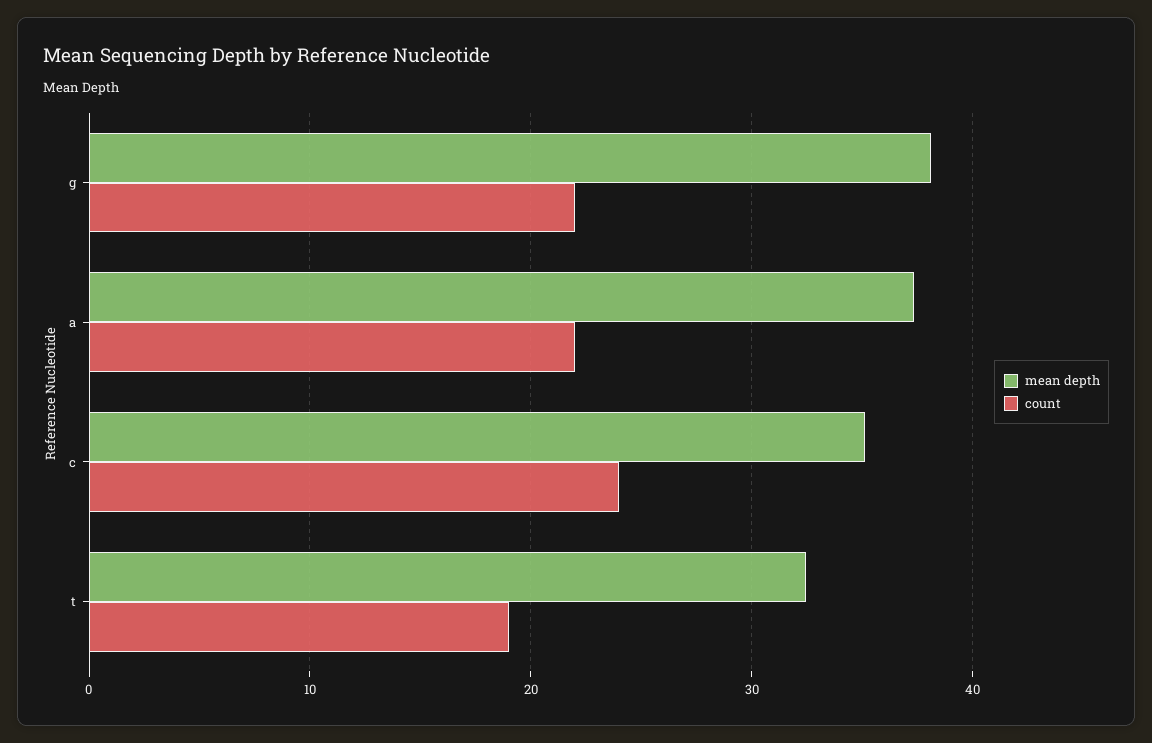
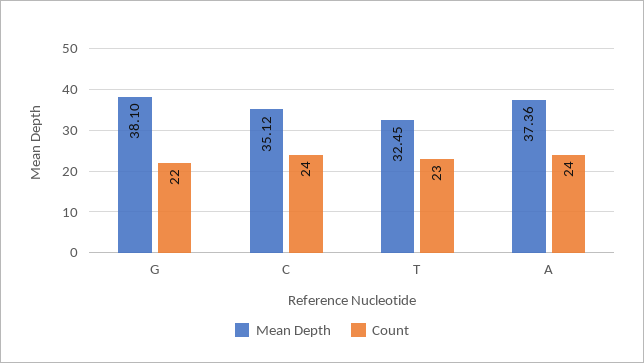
count, a: 22 -> 24
count, t: 19 -> 23

